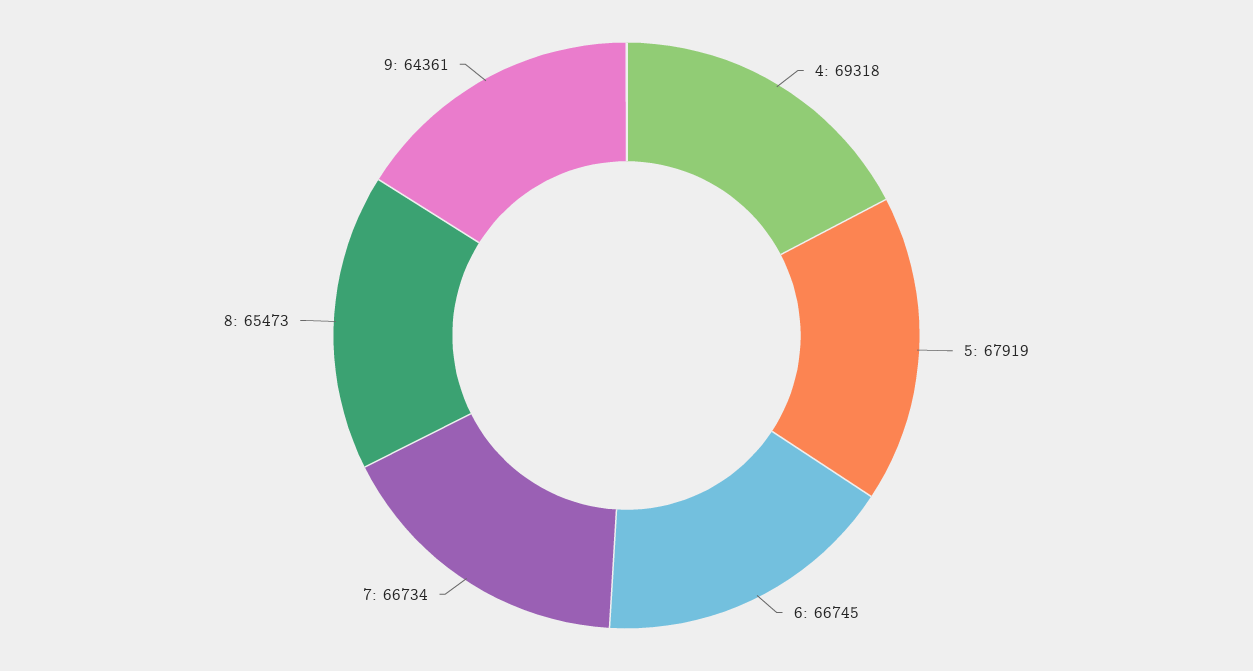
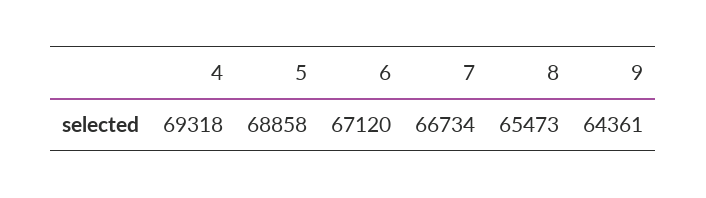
5: 67919 -> 68858
6: 66745 -> 67120

